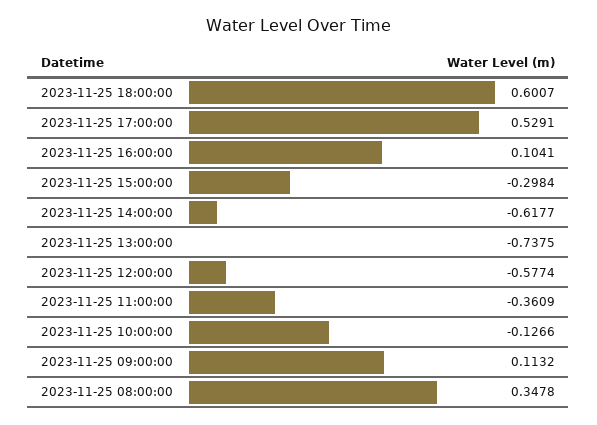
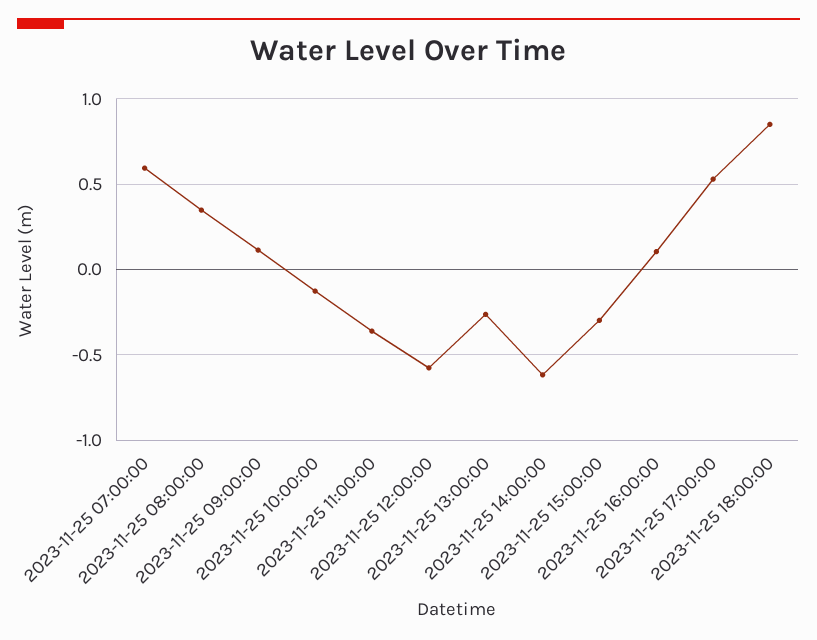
2023-11-25 18:00:00: 0.6007 -> 0.85
2023-11-25 13:00:00: -0.7375 -> -0.25
2023-11-25 07:00:00: none -> 0.6

